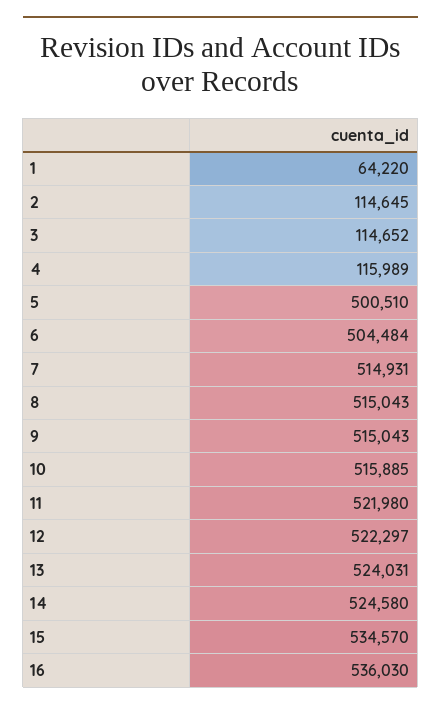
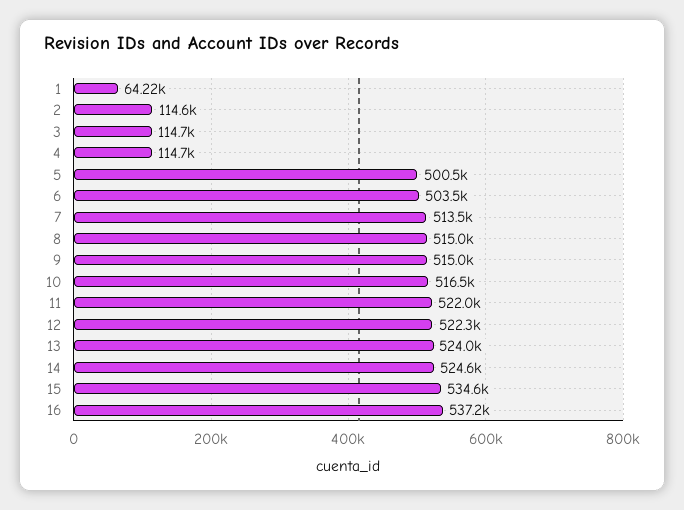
4: 115989 -> 114700
6: 504484 -> 503500
7: 514931 -> 513500
10: 515885 -> 516500
16: 536030 -> 537200

